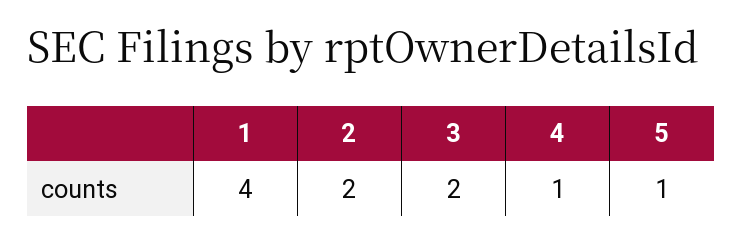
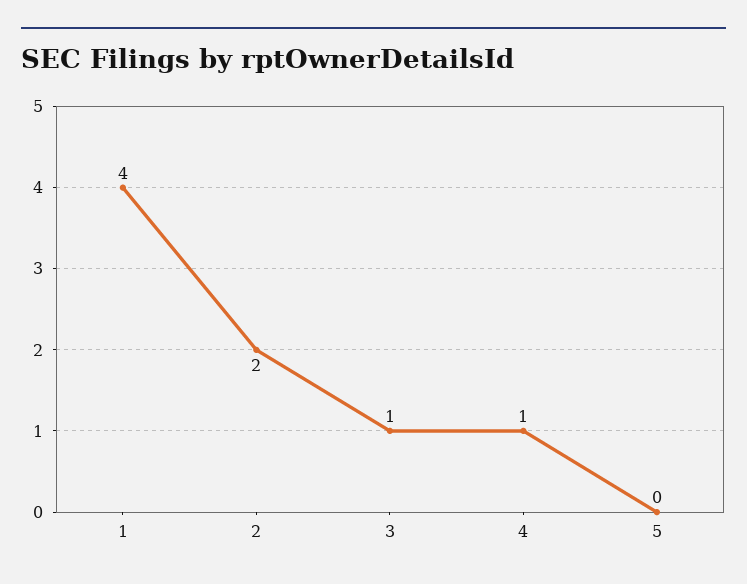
3: 2 -> 1
5: 1 -> 0

